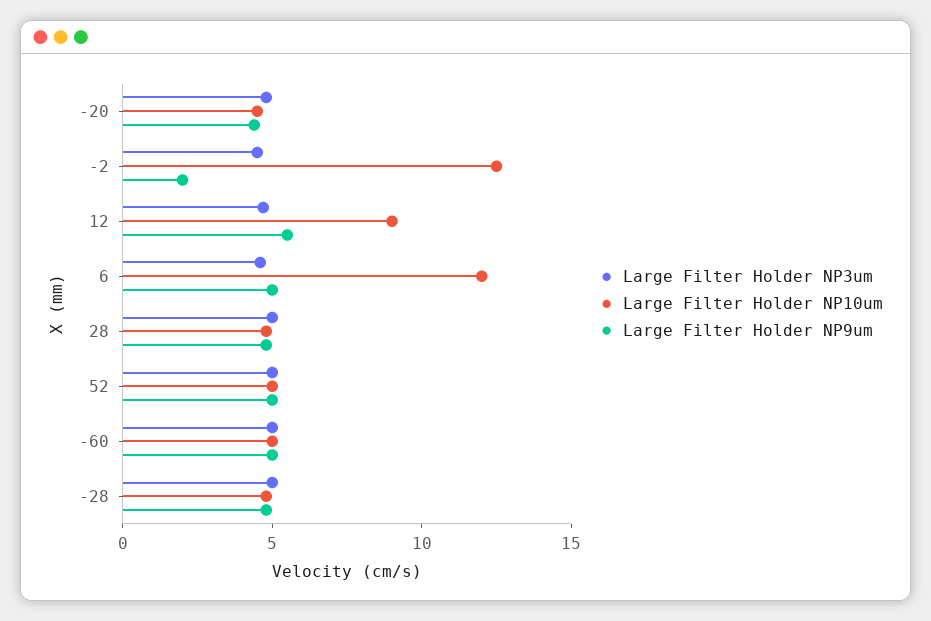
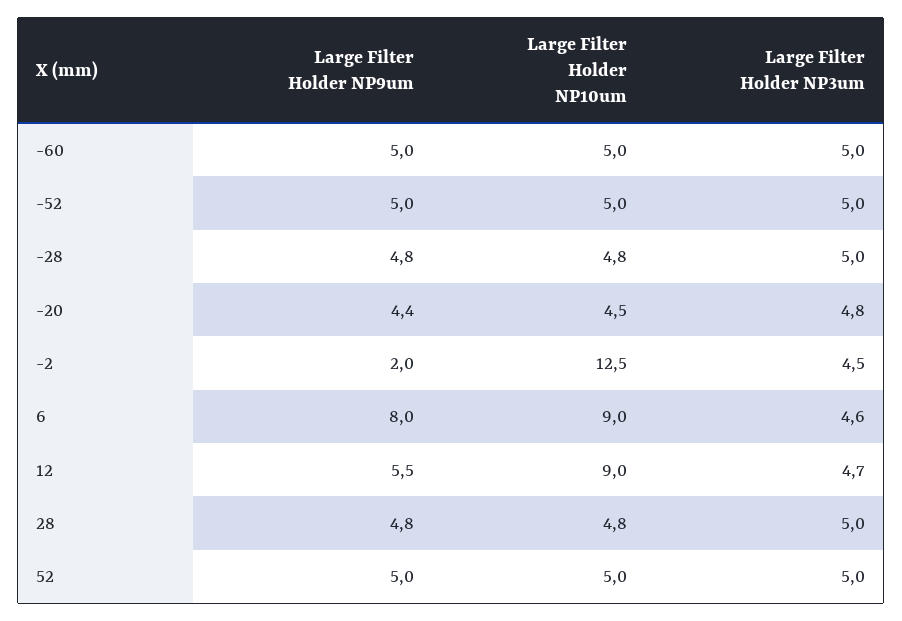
Large Filter Holder NP10um, 6: 12 -> 9
Large Filter Holder NP9um, 6: 5 -> 8
Large Filter Holder NP9um, -52: none -> 5
Large Filter Holder NP10um, -52: none -> 5
Large Filter Holder NP3um, -52: none -> 5

